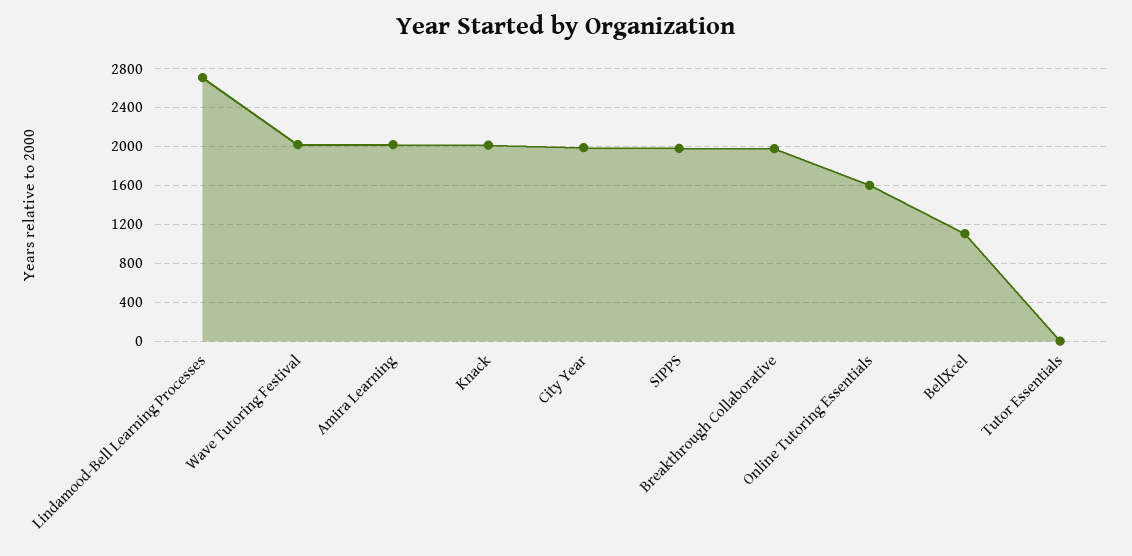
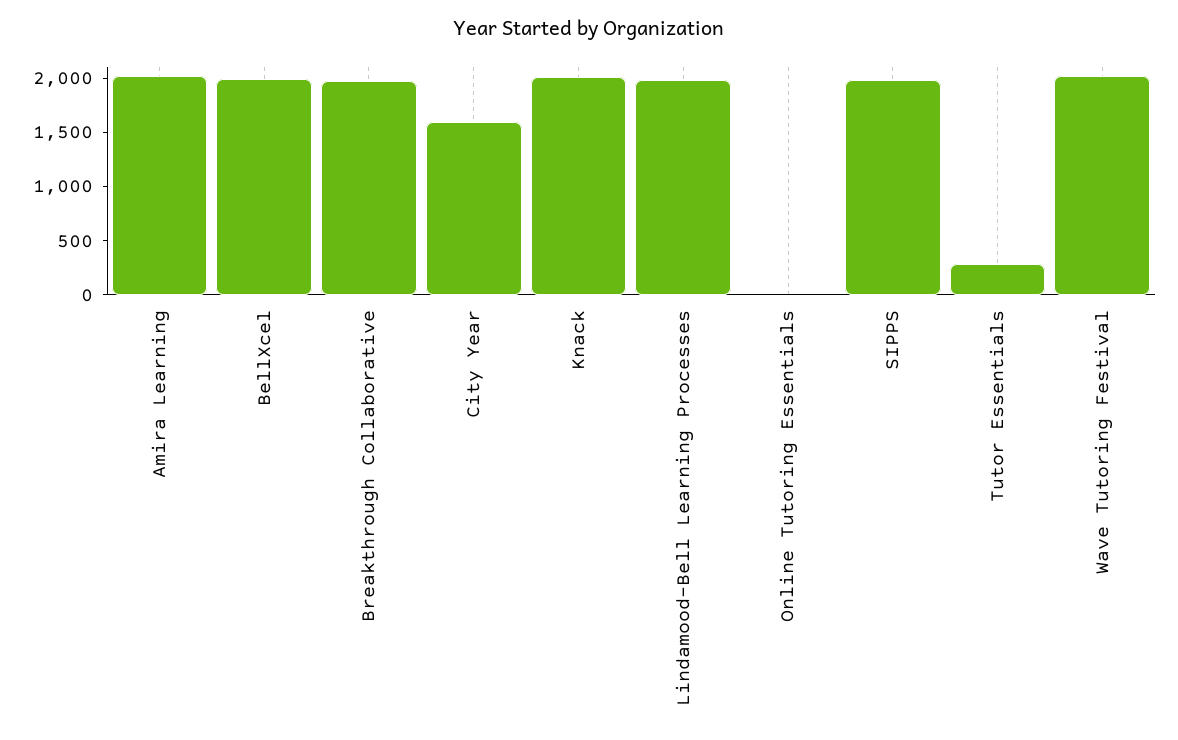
Lindamood-Bell Learning Processes: 2700 -> 2000
City Year: 2000 -> 1600
Online Tutoring Essentials: 1600 -> 0
BellXcel: 1100 -> 2000
Tutor Essentials: 0 -> 300

